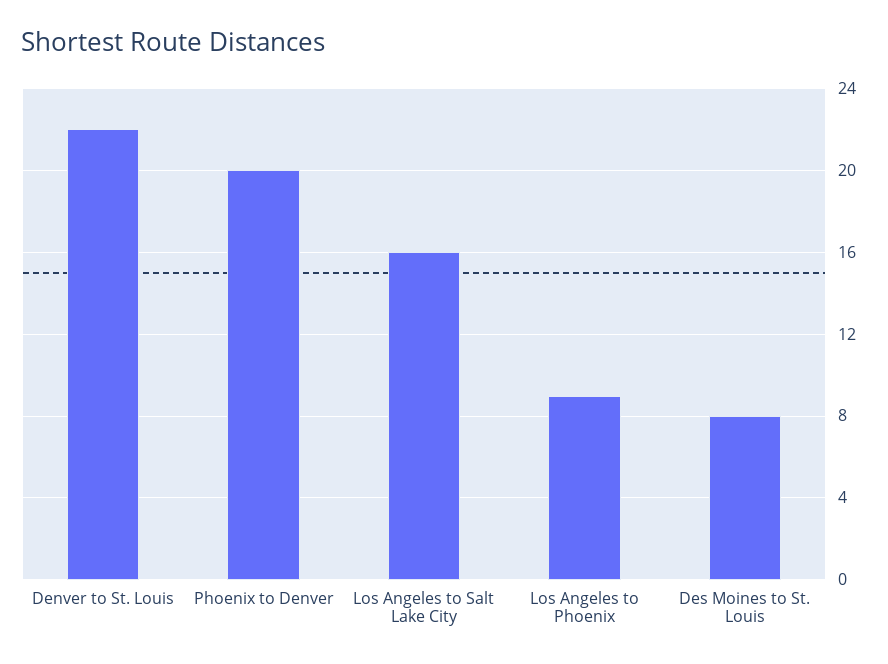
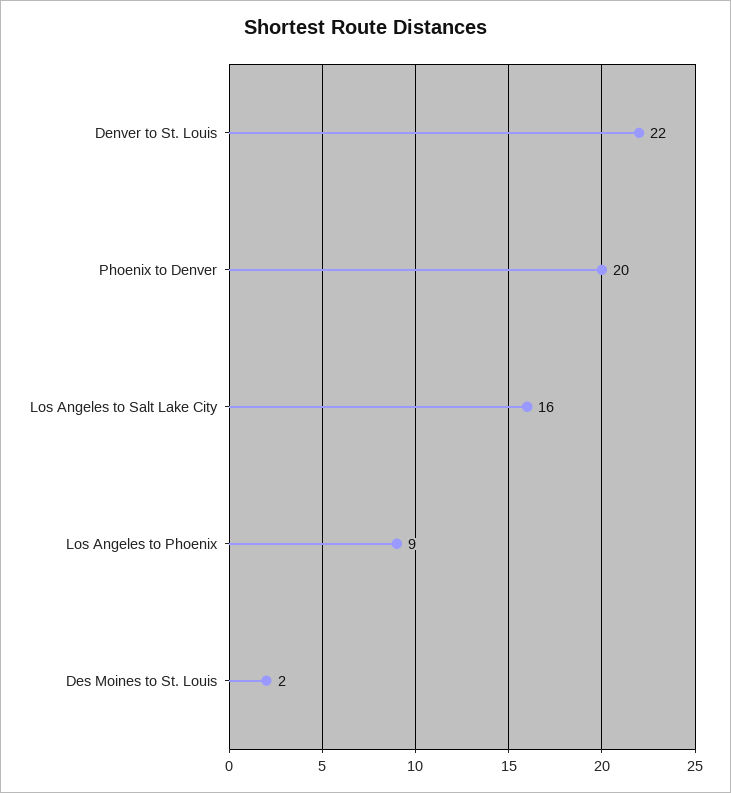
Des Moines to St. Louis: 8 -> 2

